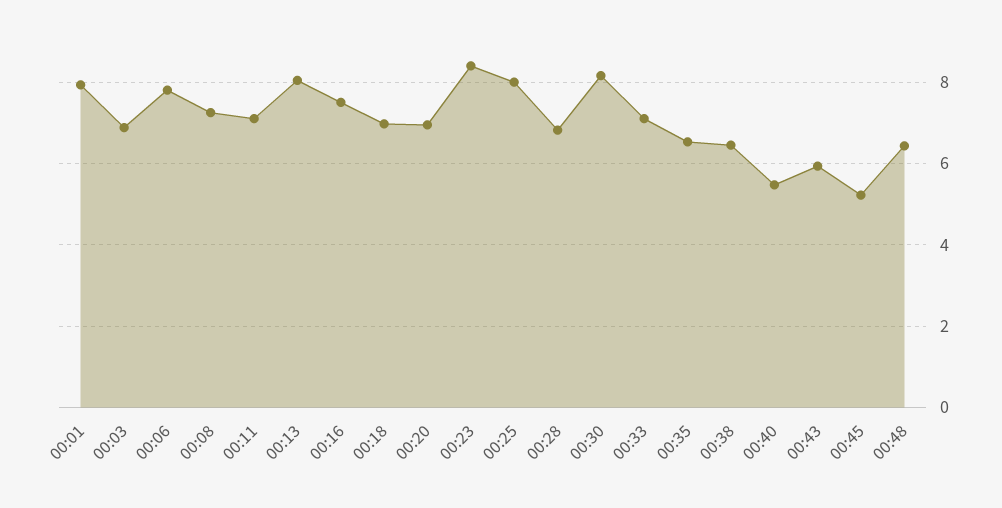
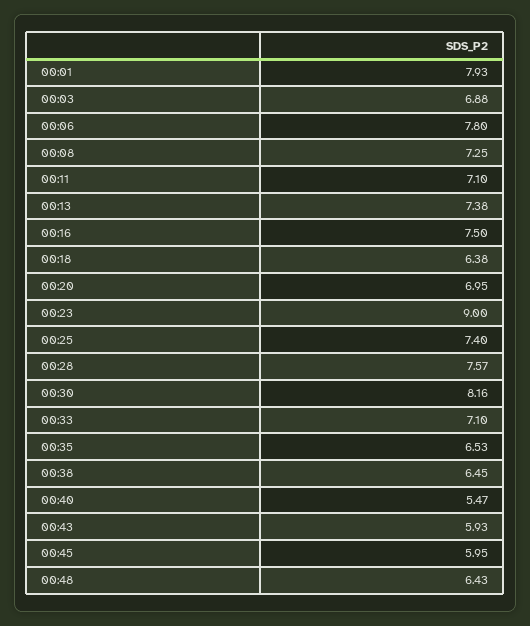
00:13: 8 -> 7.38
00:18: 7 -> 6.38
00:23: 8.4 -> 9
00:25: 8 -> 7.4
00:28: 6.8 -> 7.57
00:45: 5.2 -> 5.95

